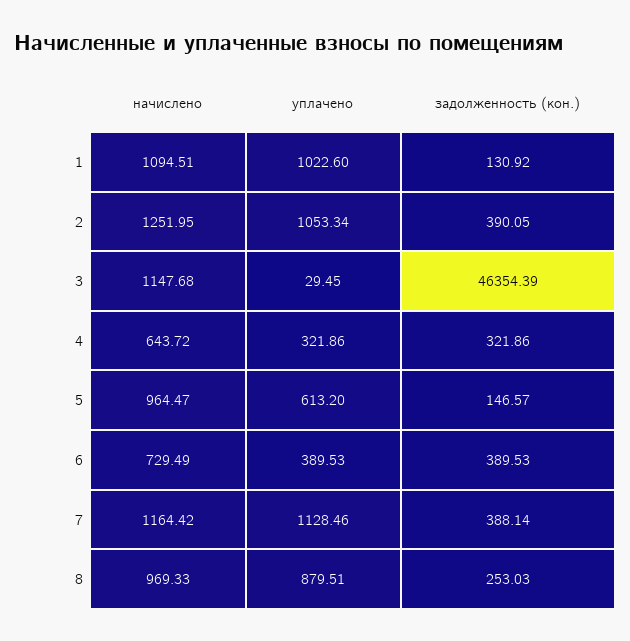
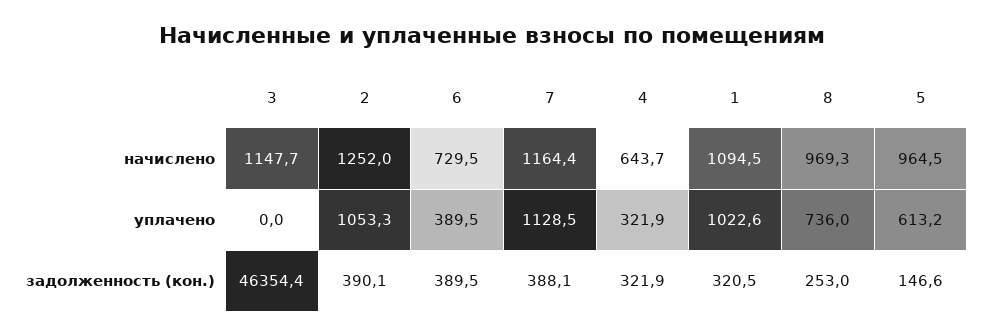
задолженность (кон.), 1: 130.92 -> 320.5
уплачено, 3: 29.45 -> 0
уплачено, 8: 879.51 -> 736

